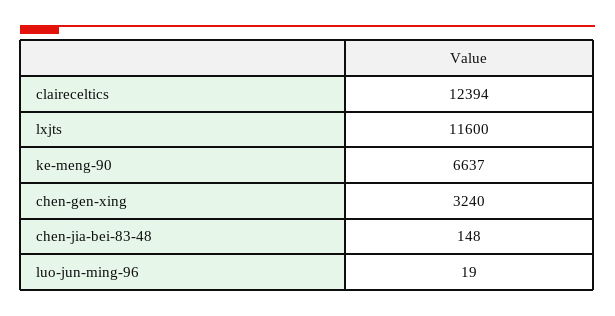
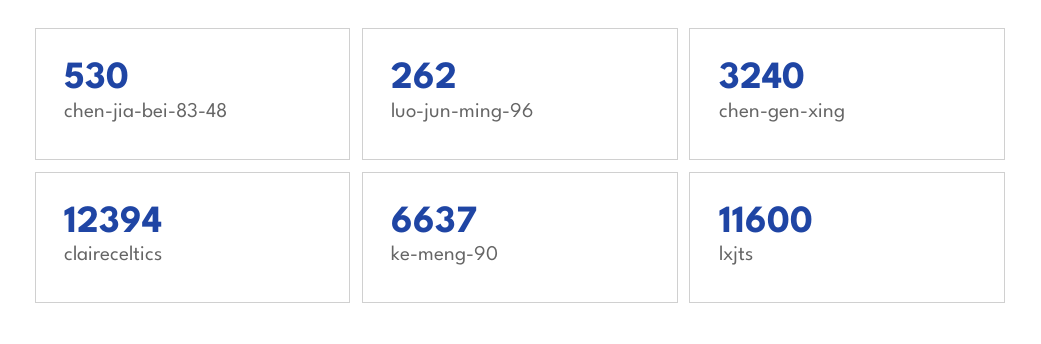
chen-jia-bei-83-48: 148 -> 530
luo-jun-ming-96: 19 -> 262

